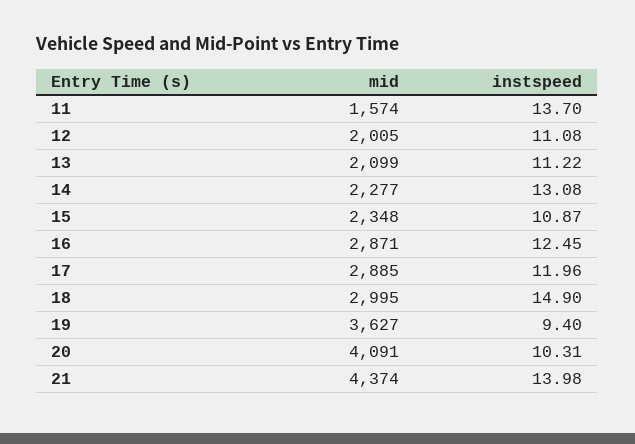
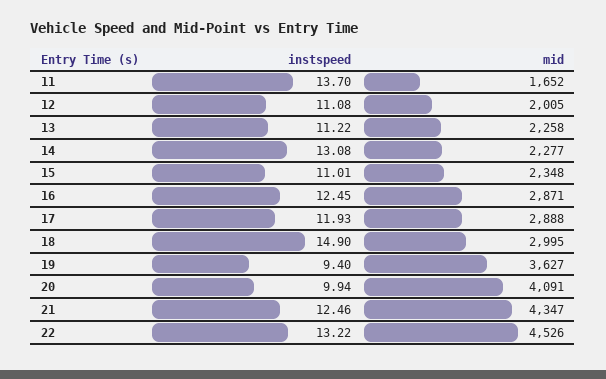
mid, 11: 1574 -> 1652
mid, 13: 2099 -> 2258
instspeed, 15: 10.87 -> 11.01
mid, 17: 2885 -> 2888
instspeed, 17: 11.96 -> 11.93
instspeed, 20: 10.31 -> 9.94
mid, 21: 4374 -> 4347
instspeed, 21: 13.98 -> 12.46
instspeed, 22: none -> 13.22
mid, 22: none -> 4526

